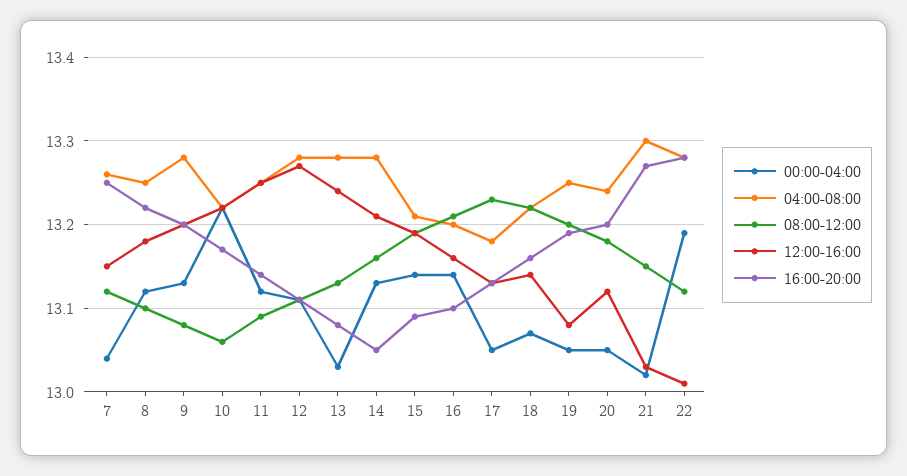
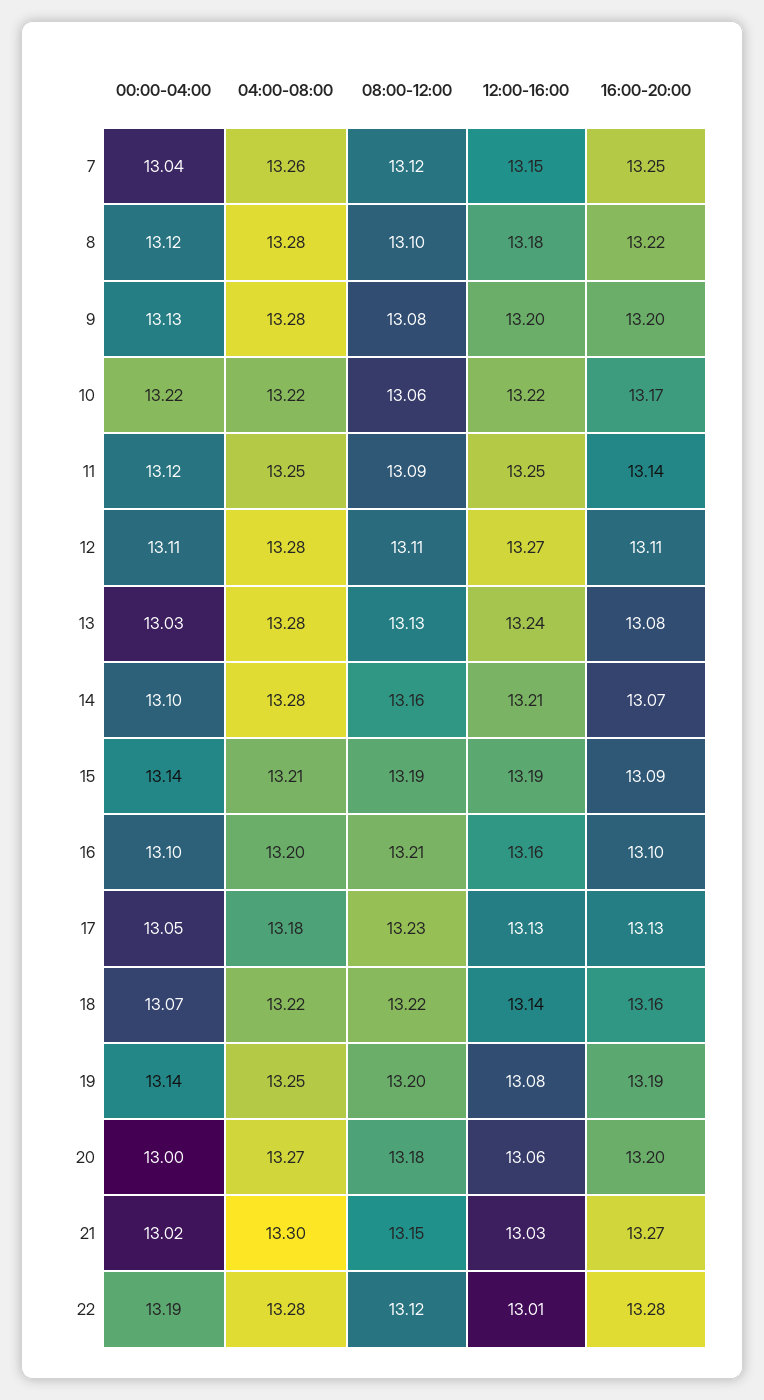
04:00-08:00, 8: 13.25 -> 13.28
00:00-04:00, 14: 13.13 -> 13.1
16:00-20:00, 14: 13.05 -> 13.07
00:00-04:00, 16: 13.14 -> 13.1
00:00-04:00, 19: 13.05 -> 13.14
00:00-04:00, 20: 13.05 -> 13
04:00-08:00, 20: 13.24 -> 13.27
12:00-16:00, 20: 13.12 -> 13.06

